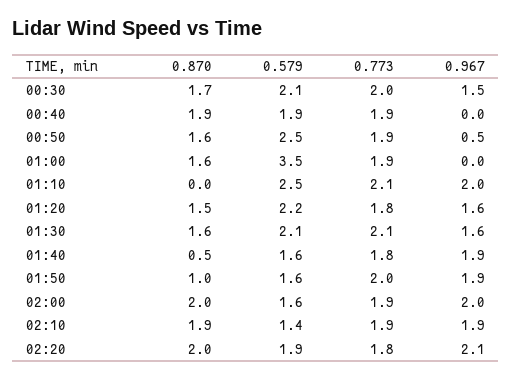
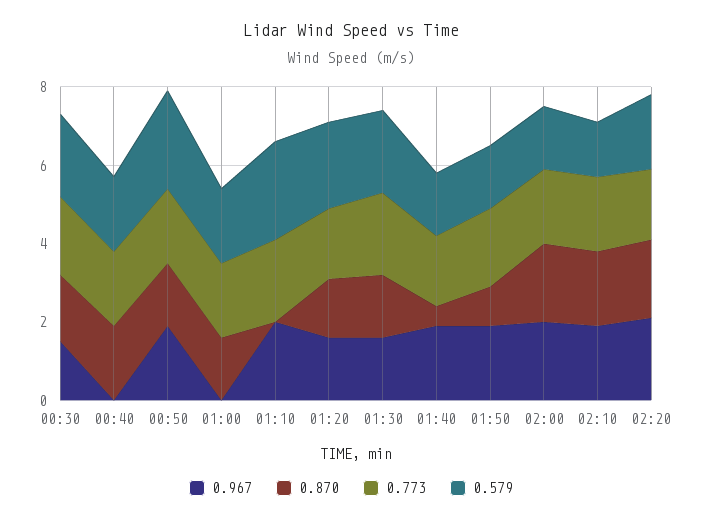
0.967, 00:50: 0.5 -> 2
0.579, 01:00: 3.5 -> 2

